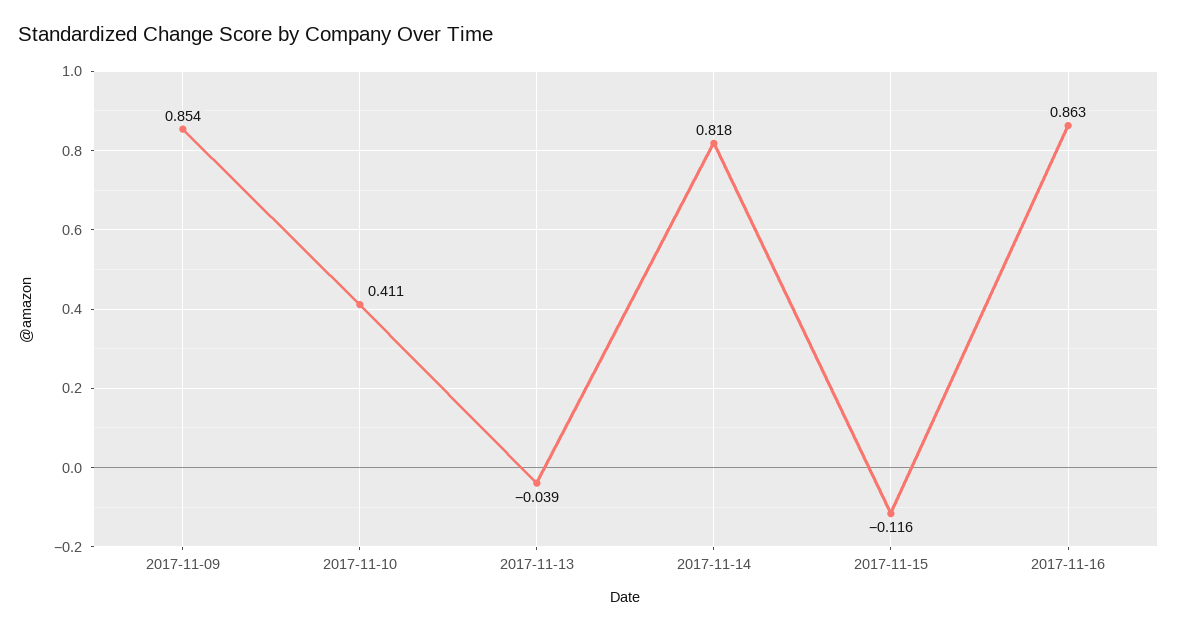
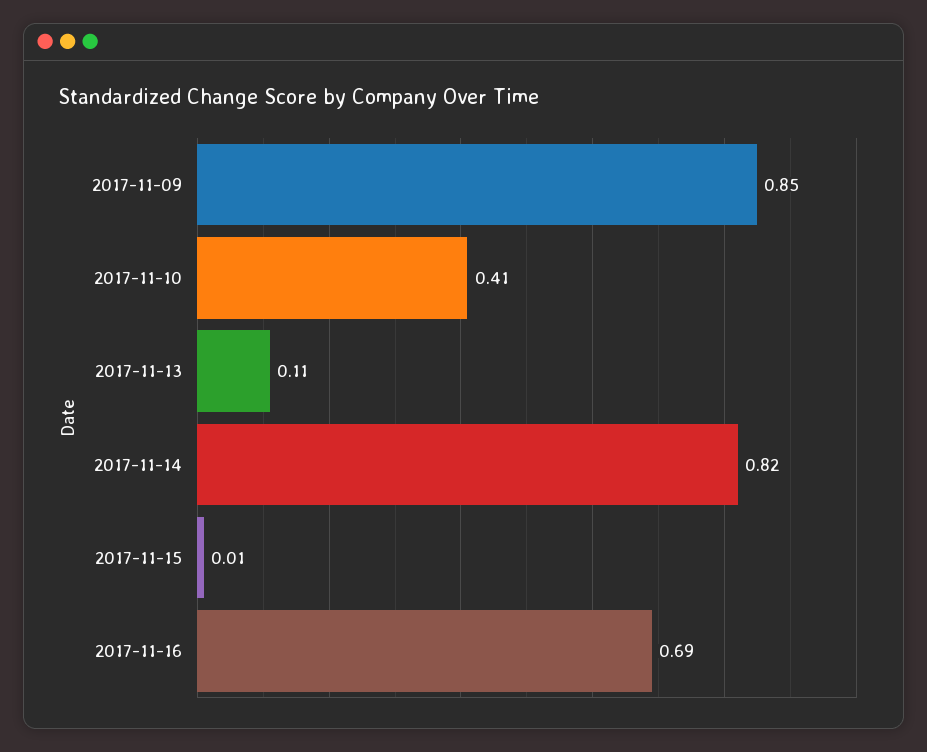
2017-11-13: -0.039 -> 0.11
2017-11-15: -0.116 -> 0.01
2017-11-16: 0.863 -> 0.69

